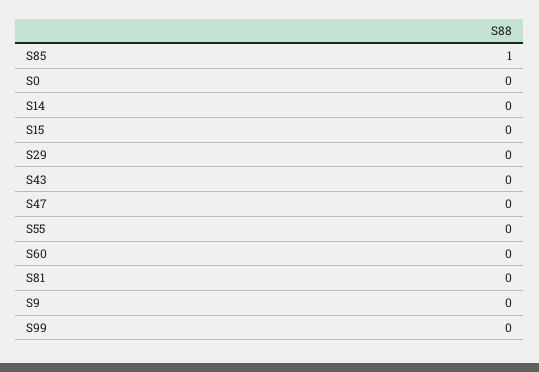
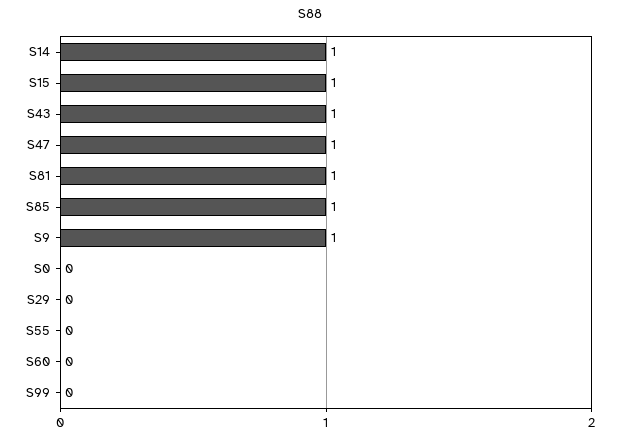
S14: 0 -> 1
S15: 0 -> 1
S43: 0 -> 1
S47: 0 -> 1
S81: 0 -> 1
S9: 0 -> 1

